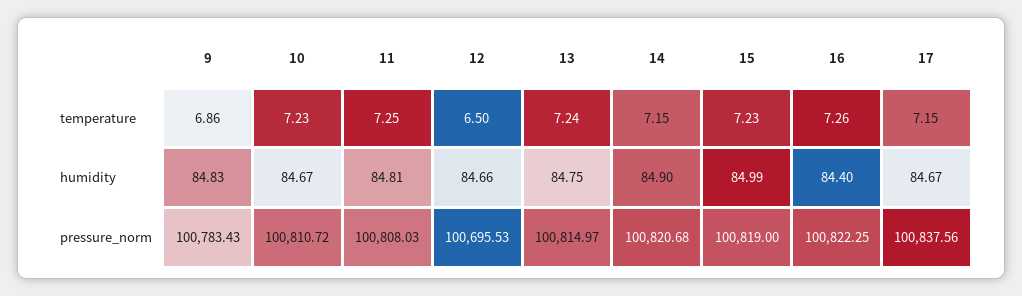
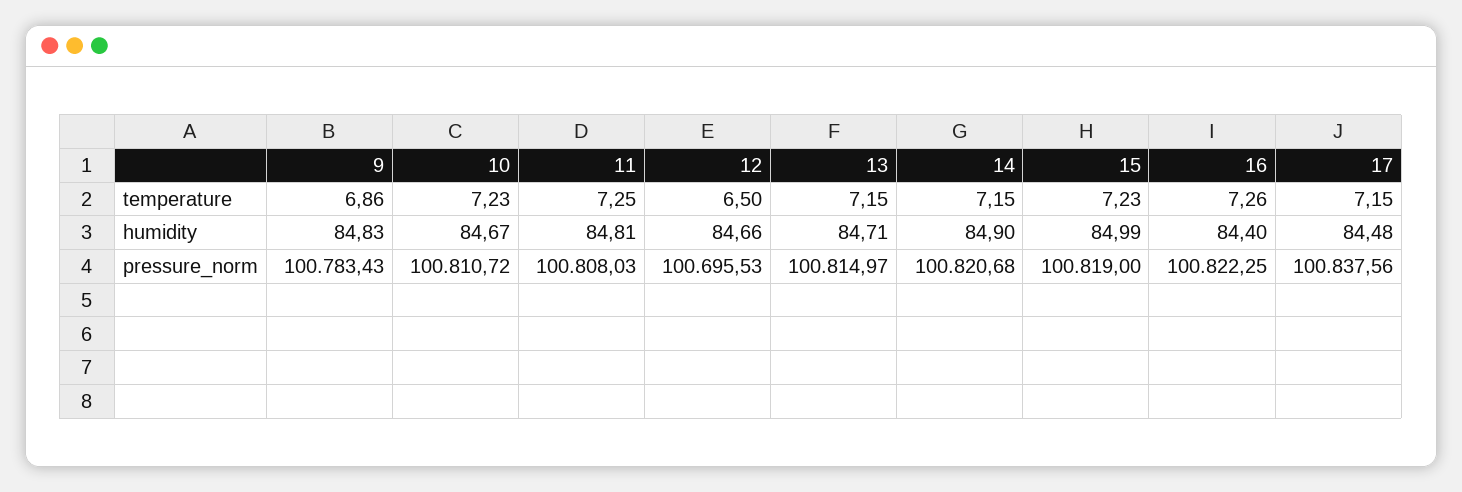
13, temperature: 7.24 -> 7.15
13, humidity: 84.75 -> 84.71
17, humidity: 84.67 -> 84.48

